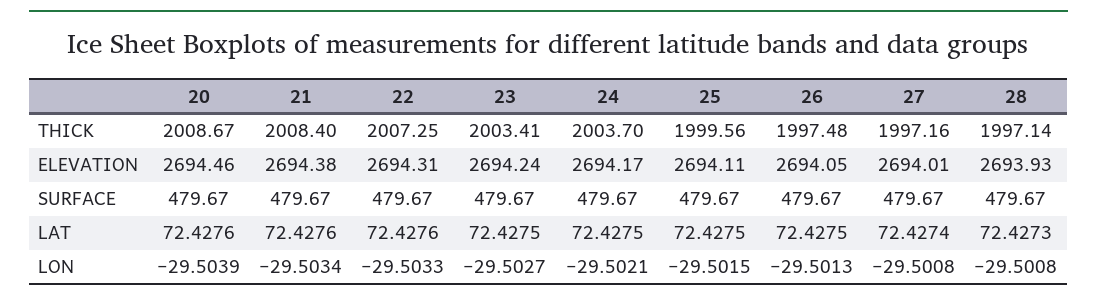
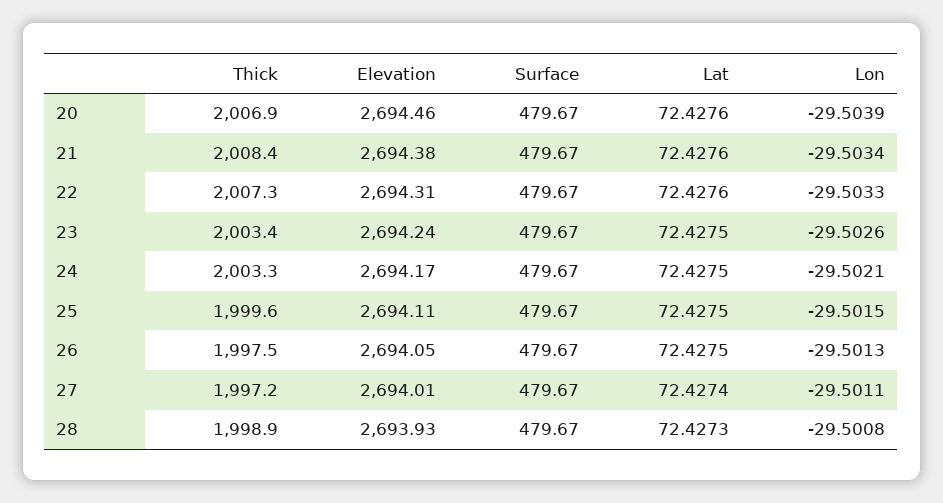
20, THICK: 2008.67 -> 2006.9
24, THICK: 2003.7 -> 2003.3
28, THICK: 1997.14 -> 1998.9
23, LON: -29.5027 -> -29.5026
27, LON: -29.5008 -> -29.5011

